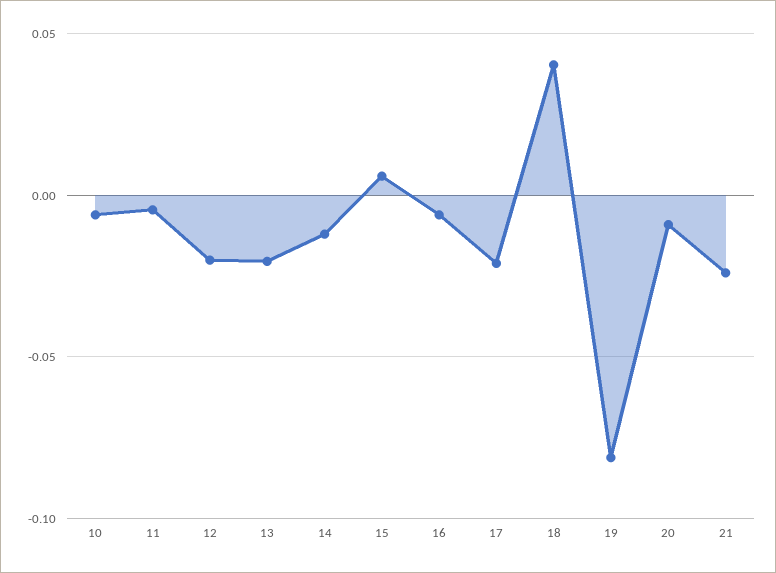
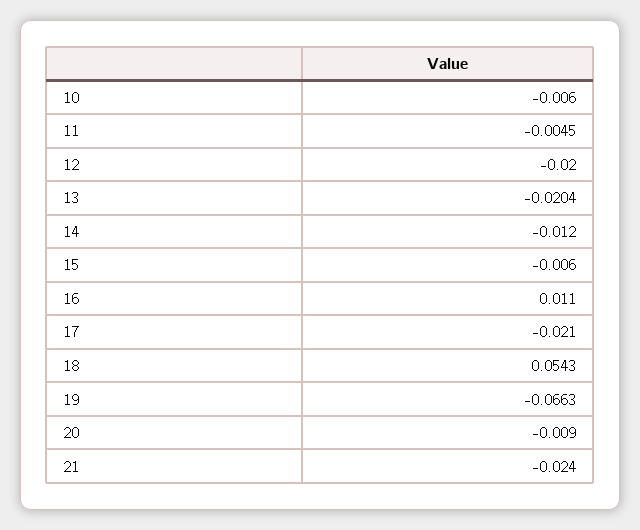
15: 0.005 -> -0.006
16: -0.005 -> 0.011
18: 0.04 -> 0.0543
19: -0.08 -> -0.0663

